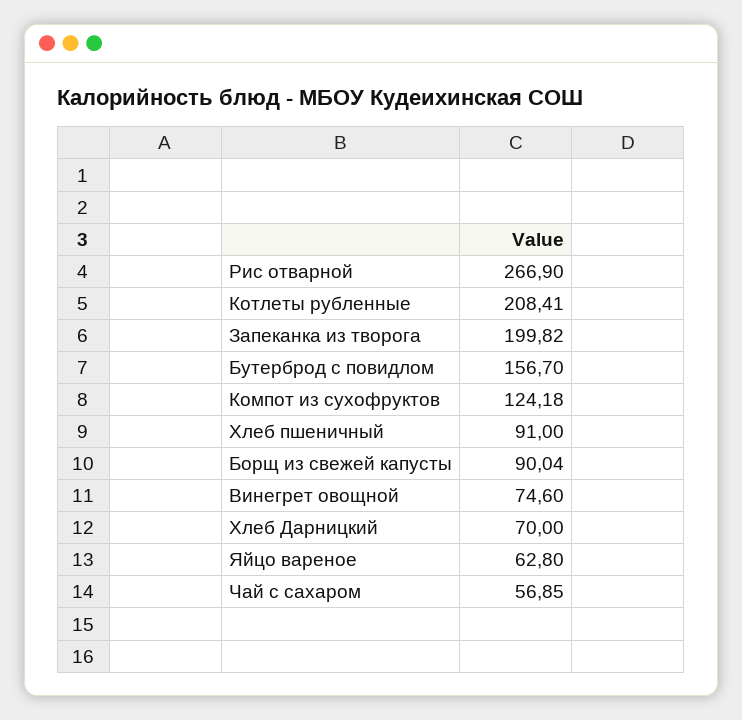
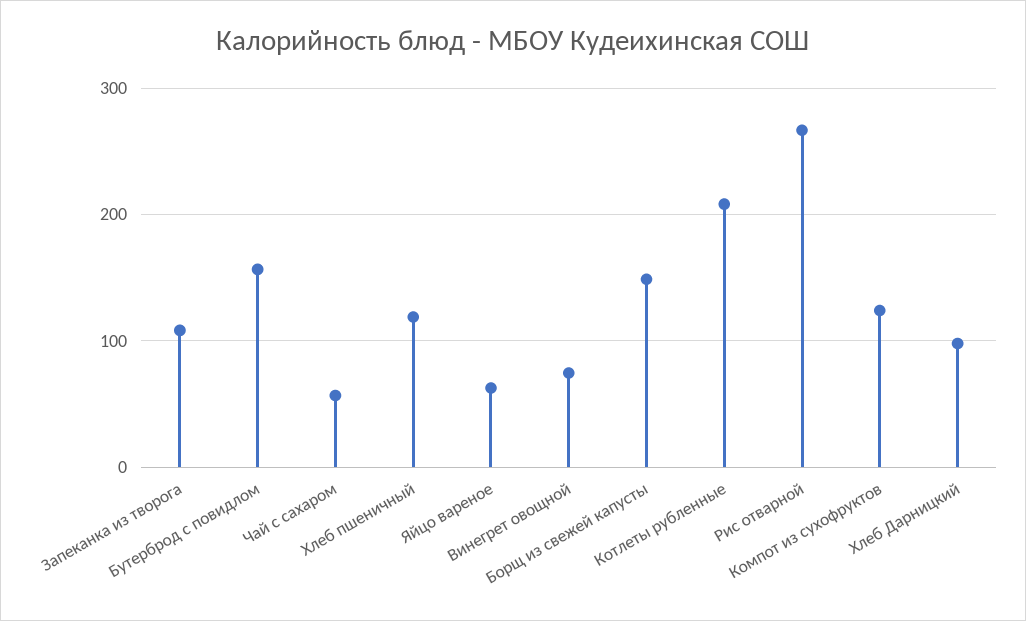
Запеканка из творога: 199.82 -> 110
Хлеб пшеничный: 91 -> 120
Борщ из свежей капусты: 90.04 -> 150
Хлеб Дарницкий: 70 -> 100

